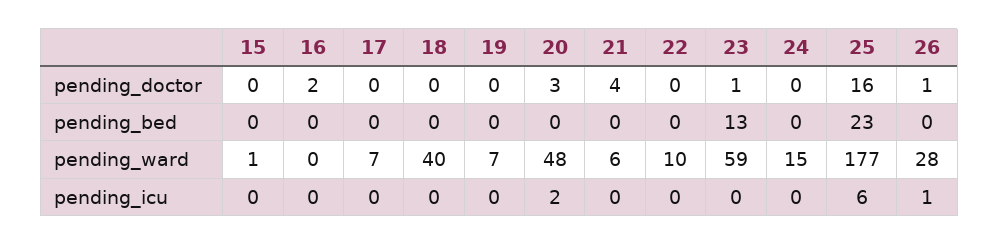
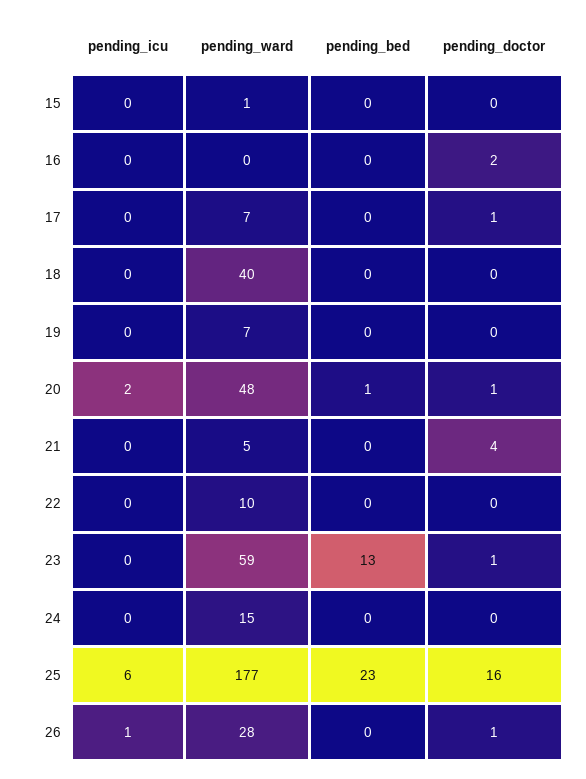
17, pending_doctor: 0 -> 1
20, pending_doctor: 3 -> 1
20, pending_bed: 0 -> 1
21, pending_ward: 6 -> 5

